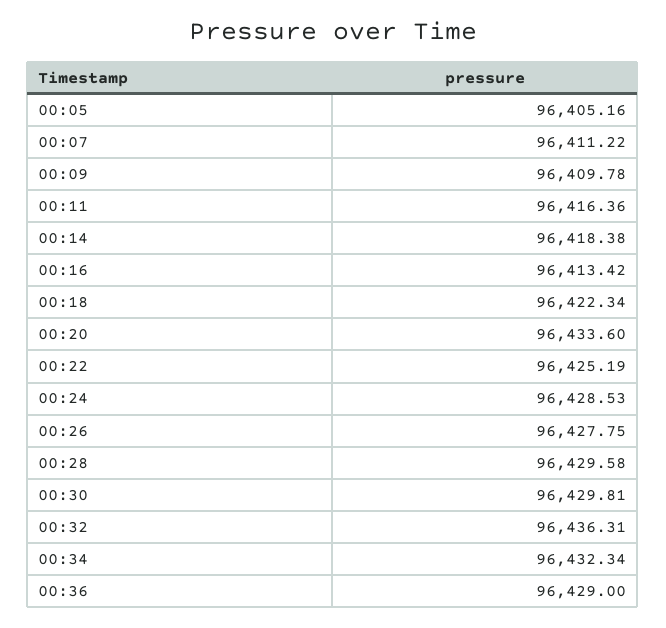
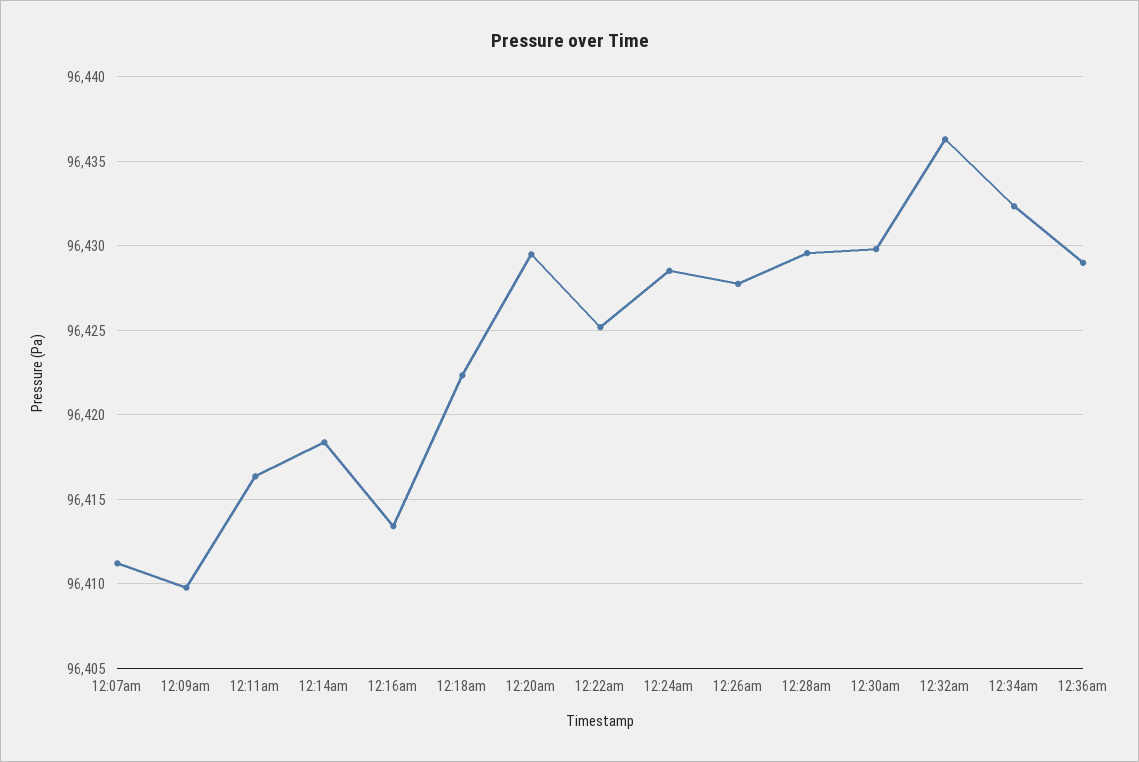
00:05: 96405.16 -> none
00:20: 96433.6 -> 96429.5

